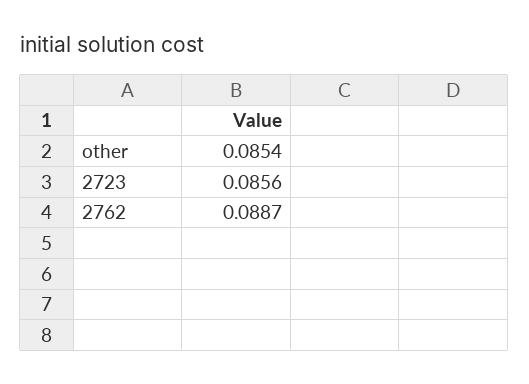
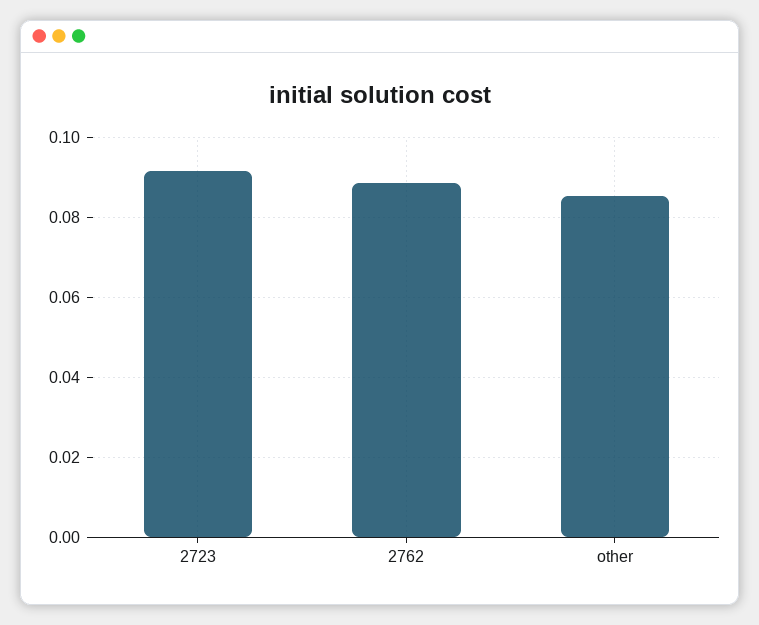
2723: 0.0856 -> 0.092

